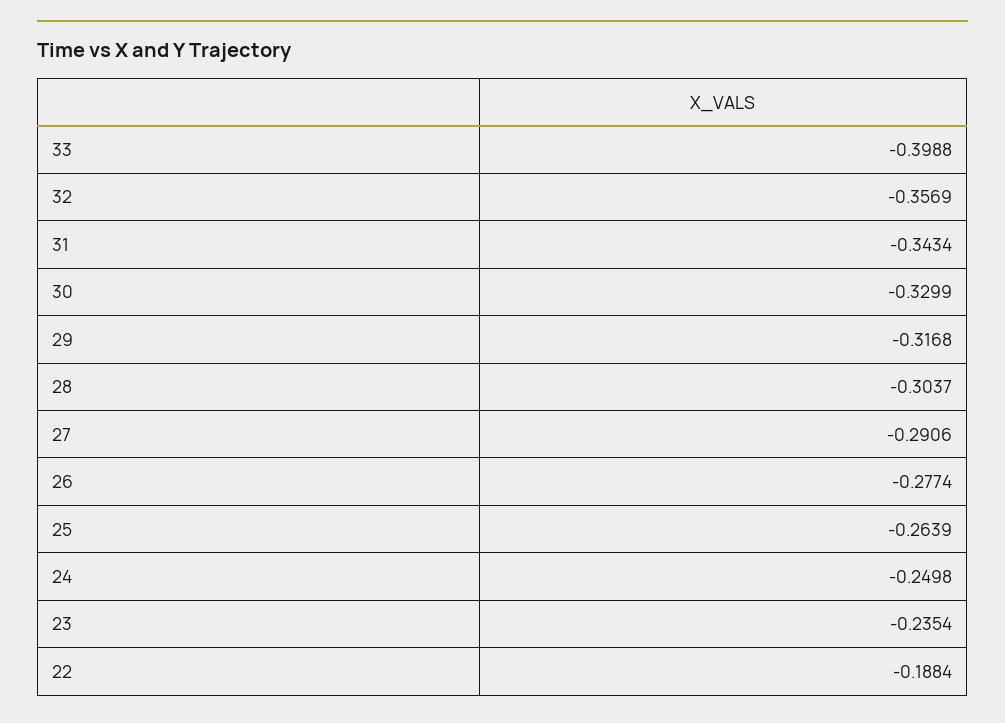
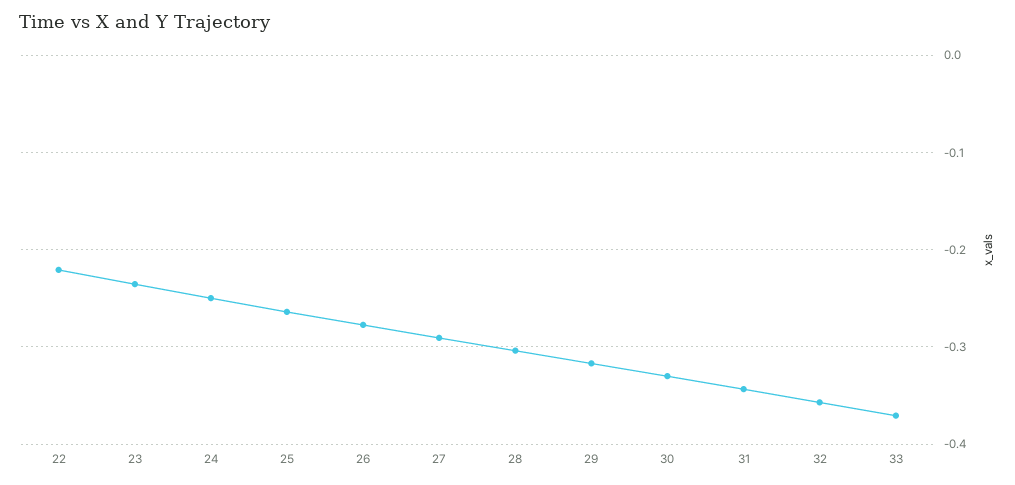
33: -0.3988 -> -0.37
22: -0.1884 -> -0.22

